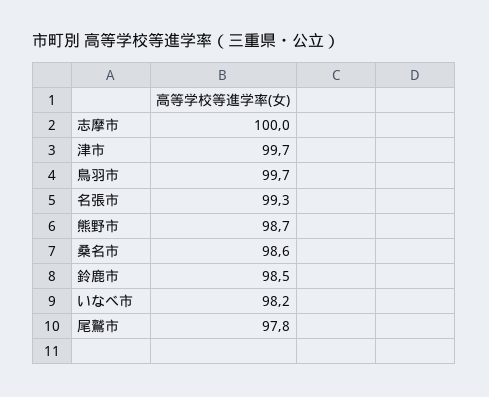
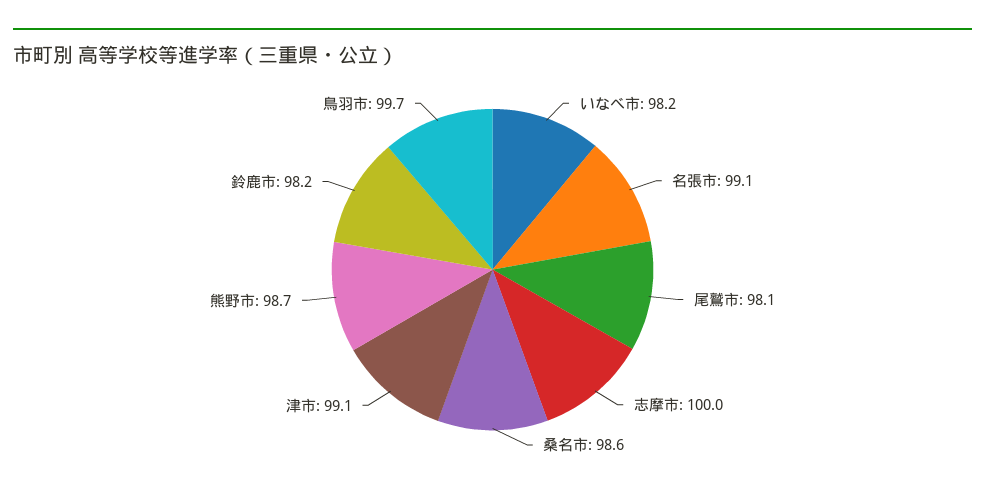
津市: 99.7 -> 99.1
名張市: 99.3 -> 99.1
鈴鹿市: 98.5 -> 98.2
尾鷲市: 97.8 -> 98.1

